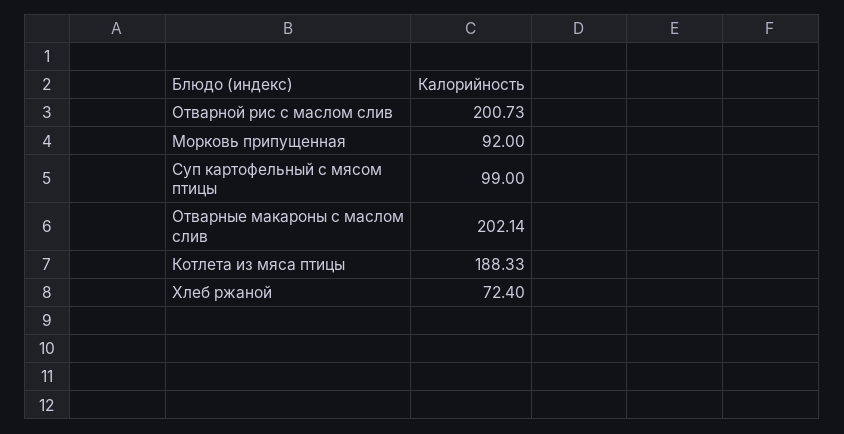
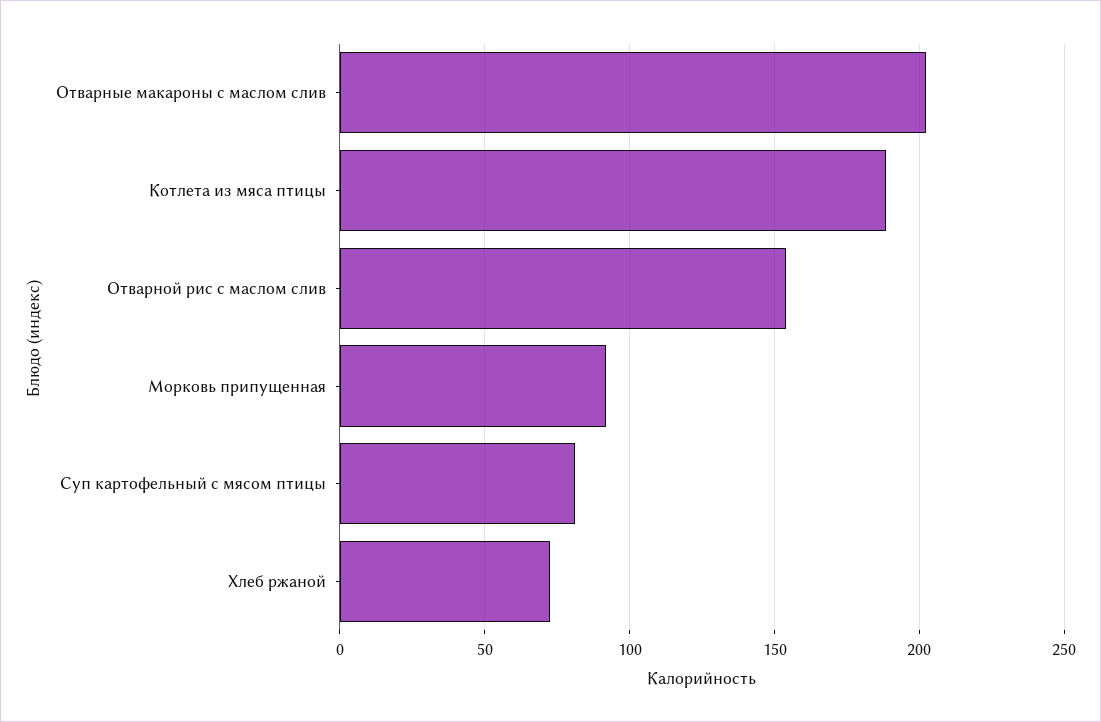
Отварной рис с маслом слив: 200.73 -> 155
Суп картофельный с мясом птицы: 99 -> 80

